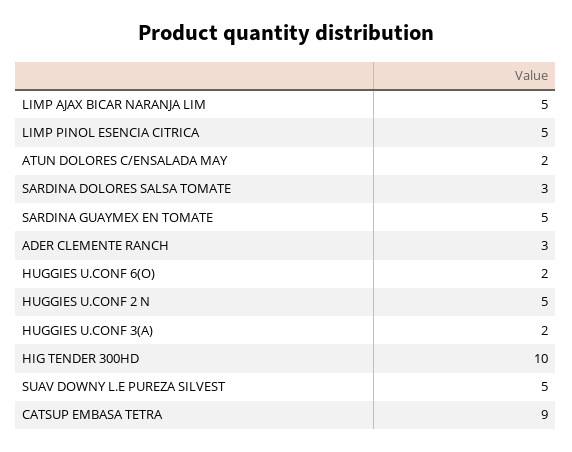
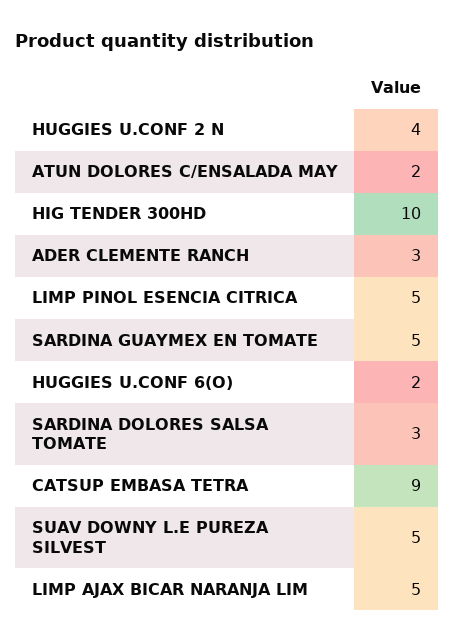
HUGGIES U.CONF 2 N: 5 -> 4
HUGGIES U.CONF 3(A): 2 -> none

